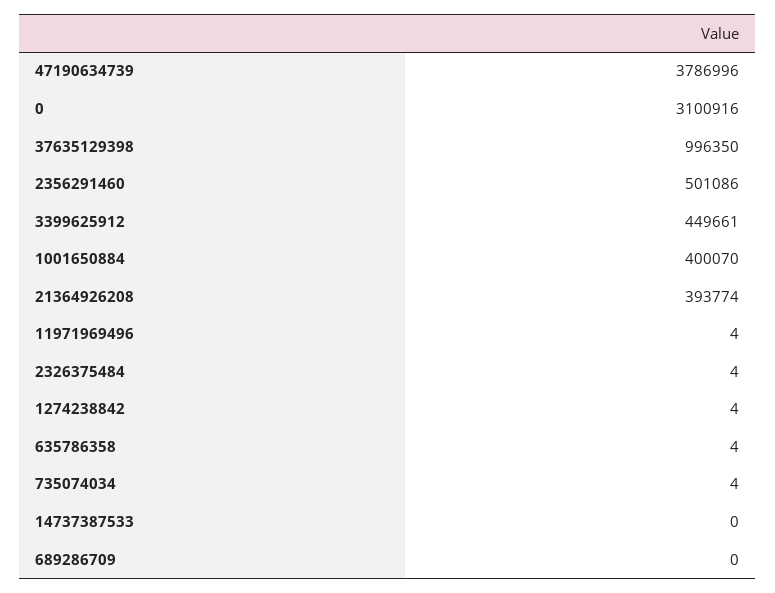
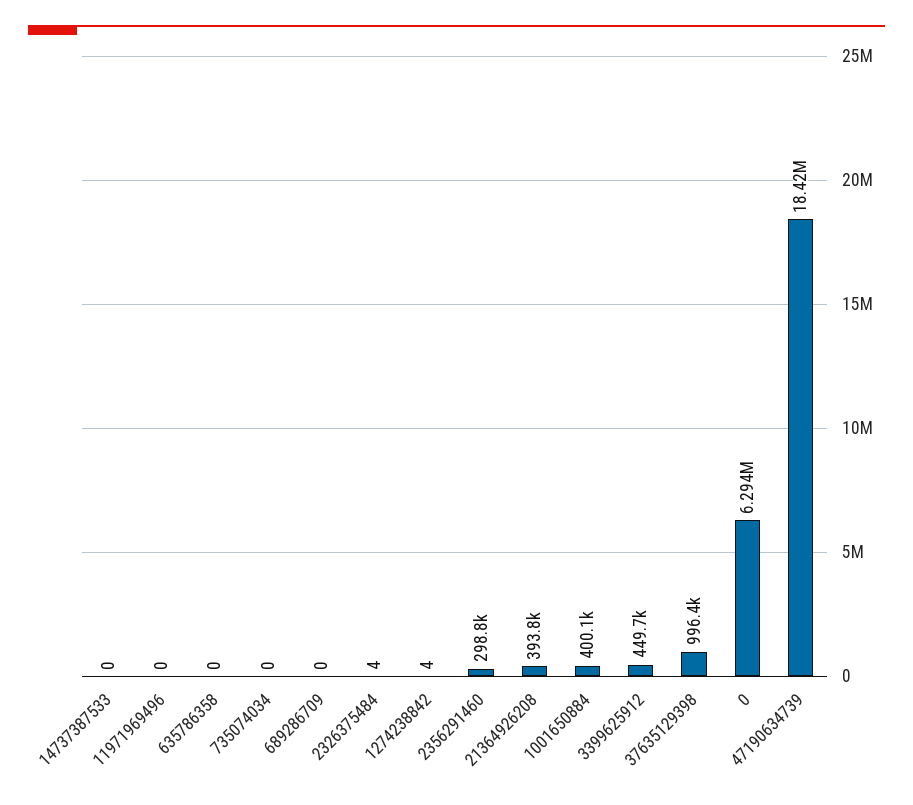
47190634739: 3786996 -> 18420000
0: 3100916 -> 6294000
2356291460: 501086 -> 298800
11971969496: 4 -> 0
635786358: 4 -> 0
735074034: 4 -> 0

